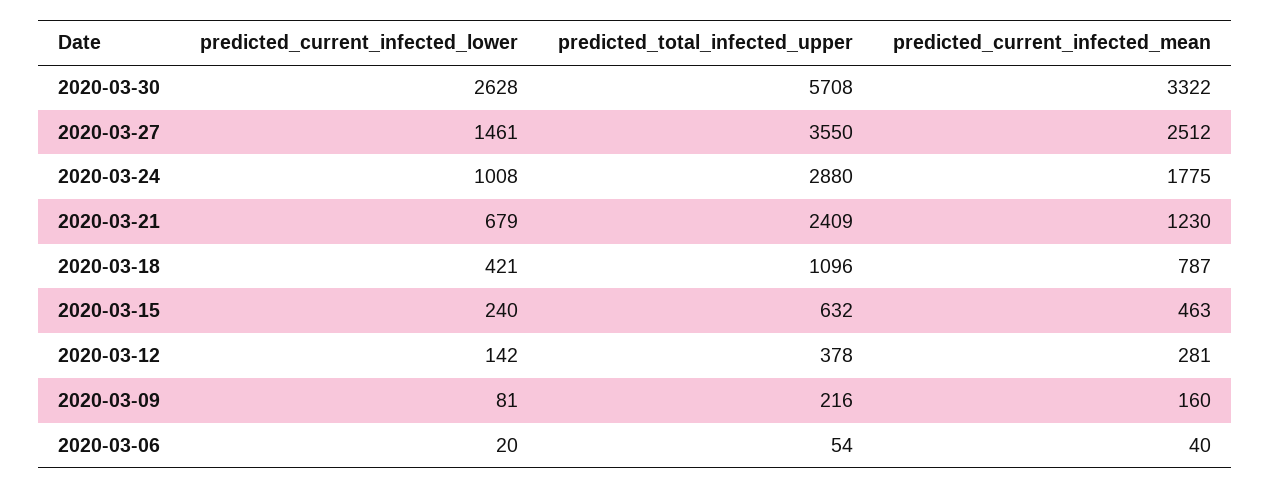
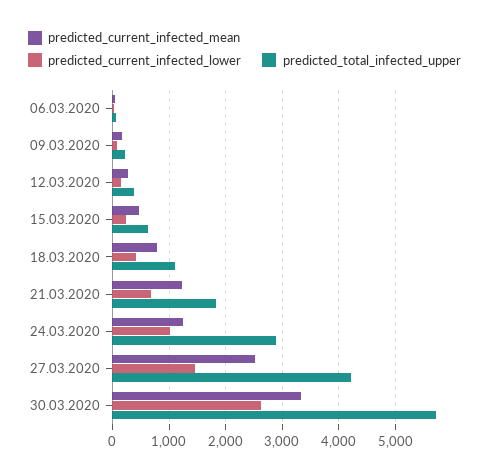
predicted_total_infected_upper, 2020-03-27: 3550 -> 4200
predicted_current_infected_mean, 2020-03-24: 1775 -> 1200
predicted_total_infected_upper, 2020-03-21: 2409 -> 1800

